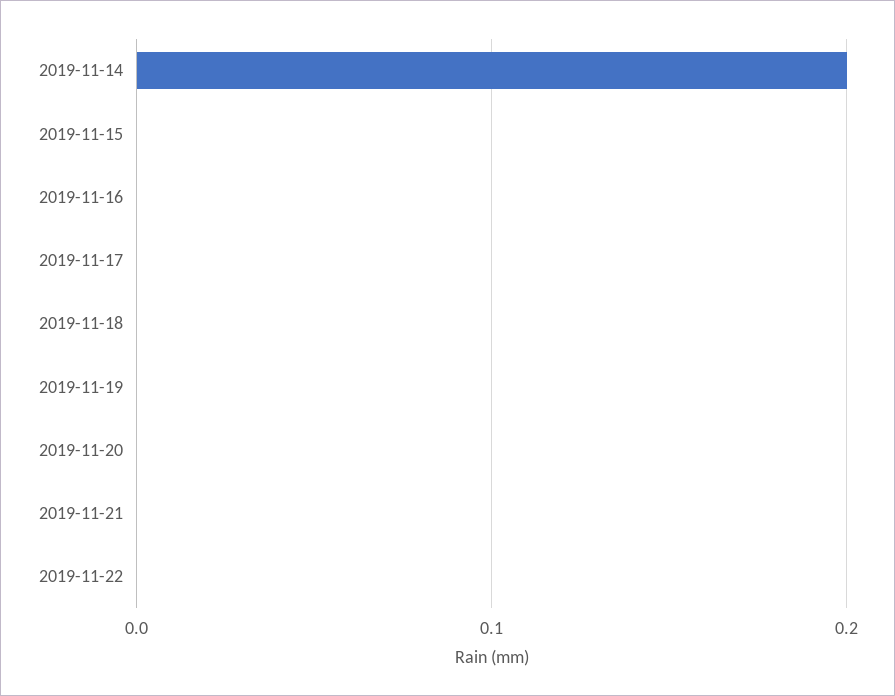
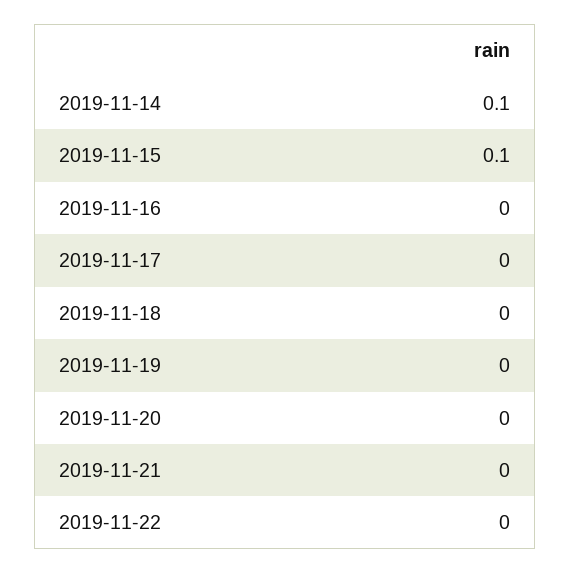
2019-11-14: 0.2 -> 0.1
2019-11-15: 0 -> 0.1

